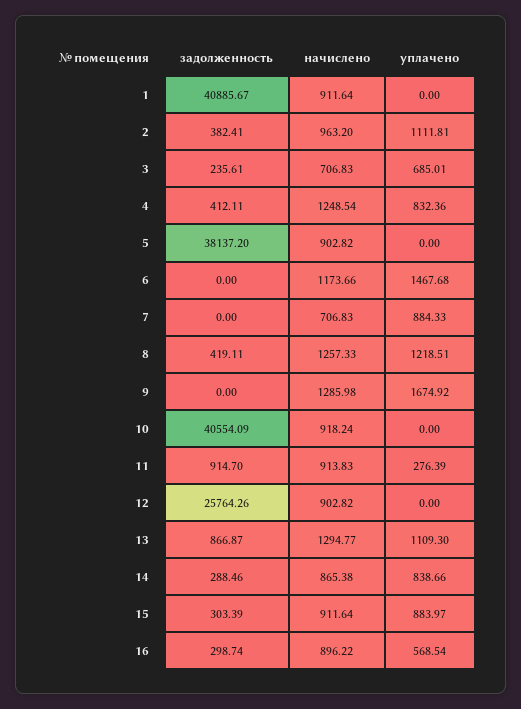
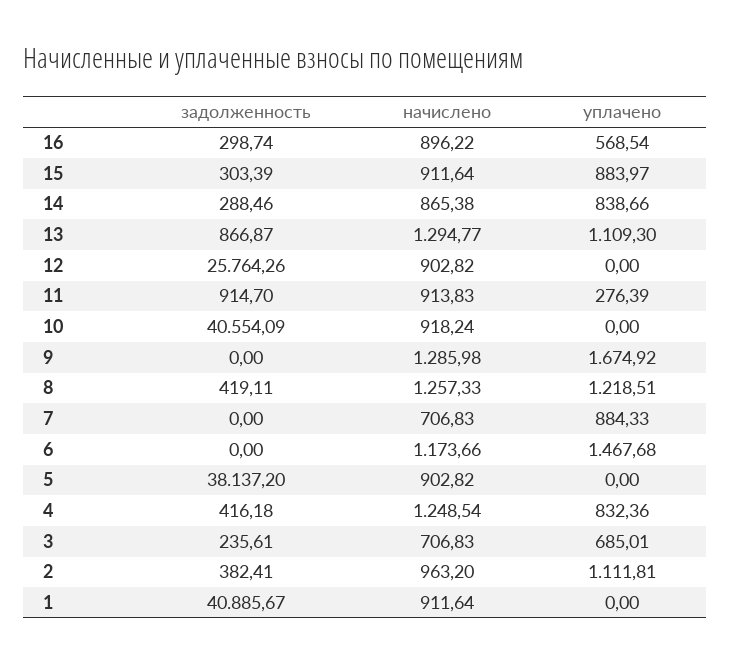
задолженность, 4: 412.11 -> 416.18

